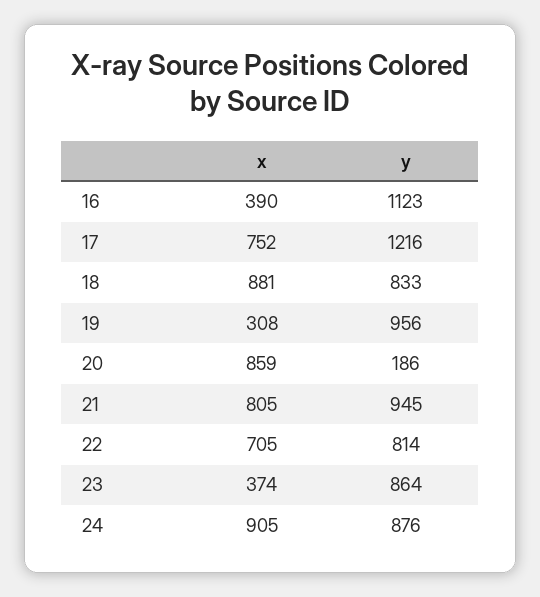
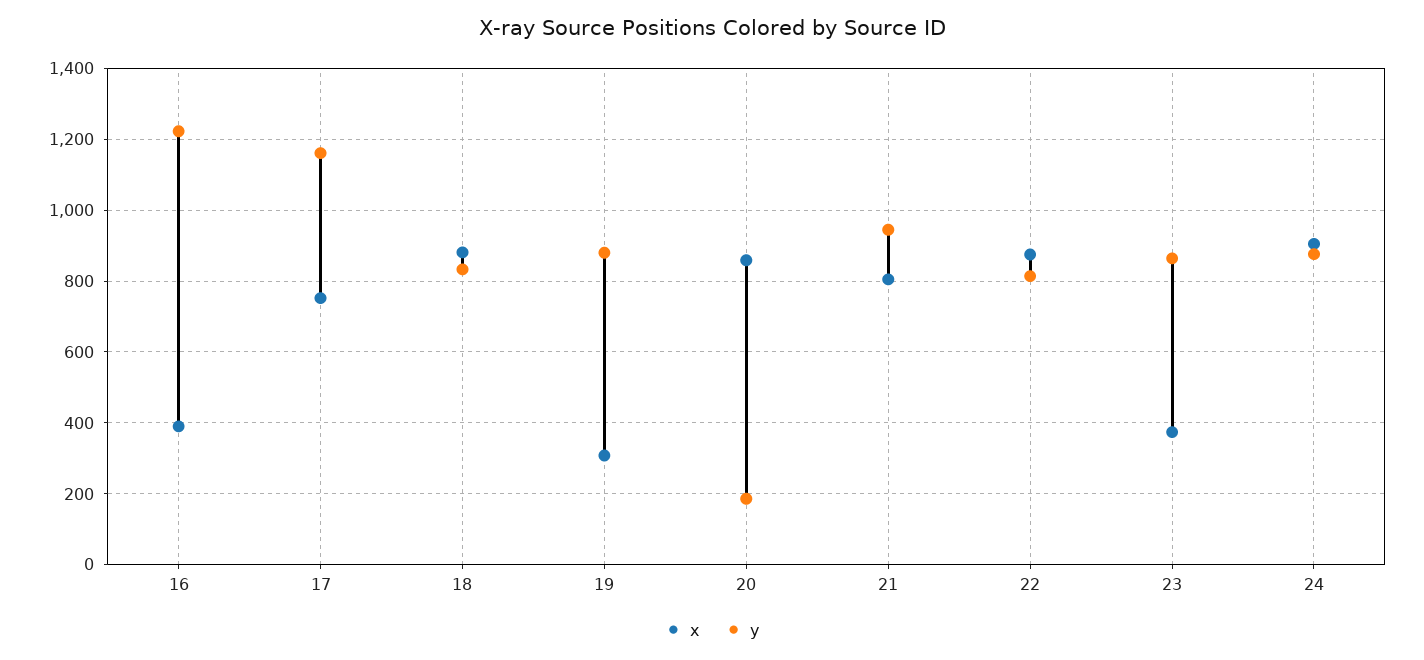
y, 16: 1123 -> 1220
y, 17: 1216 -> 1160
y, 19: 956 -> 880
x, 22: 705 -> 880

